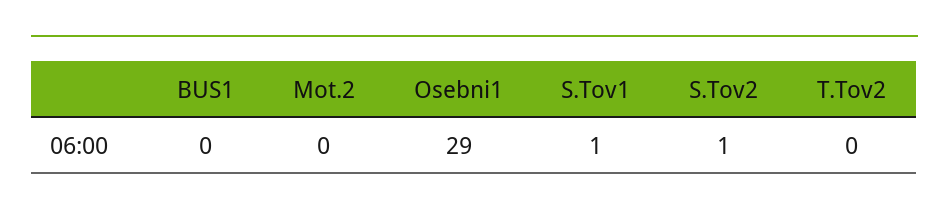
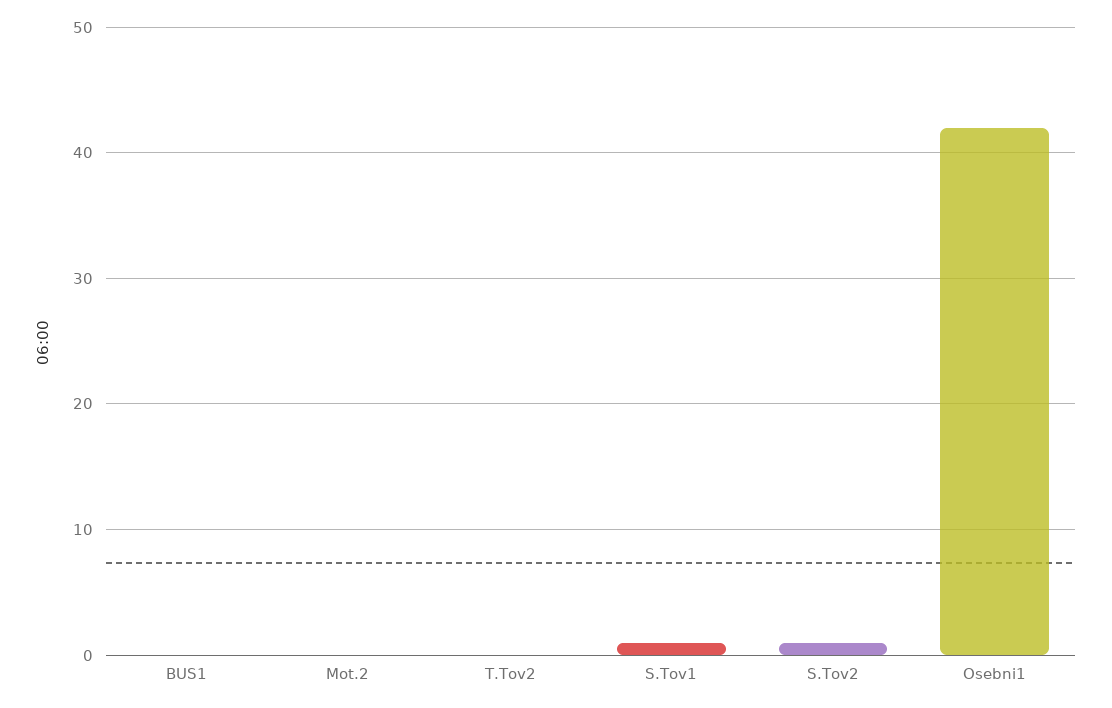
Osebni1: 29 -> 42

